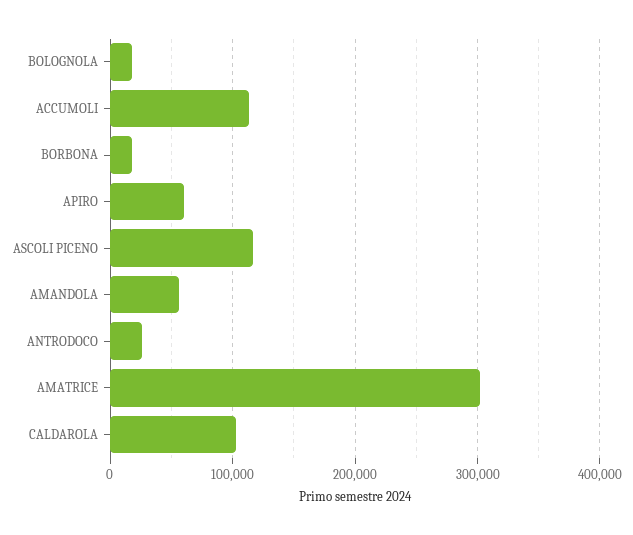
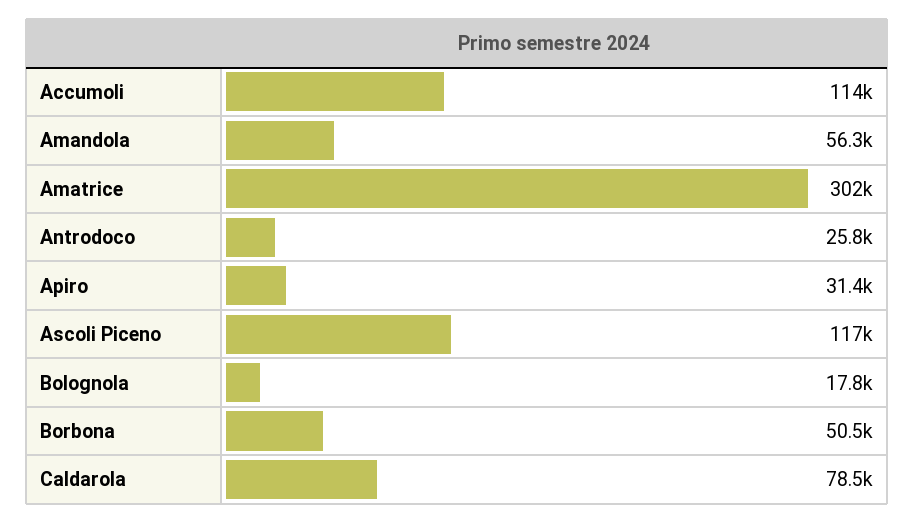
BORBONA: 20000 -> 50500
APIRO: 60000 -> 31400
CALDAROLA: 100000 -> 78500

